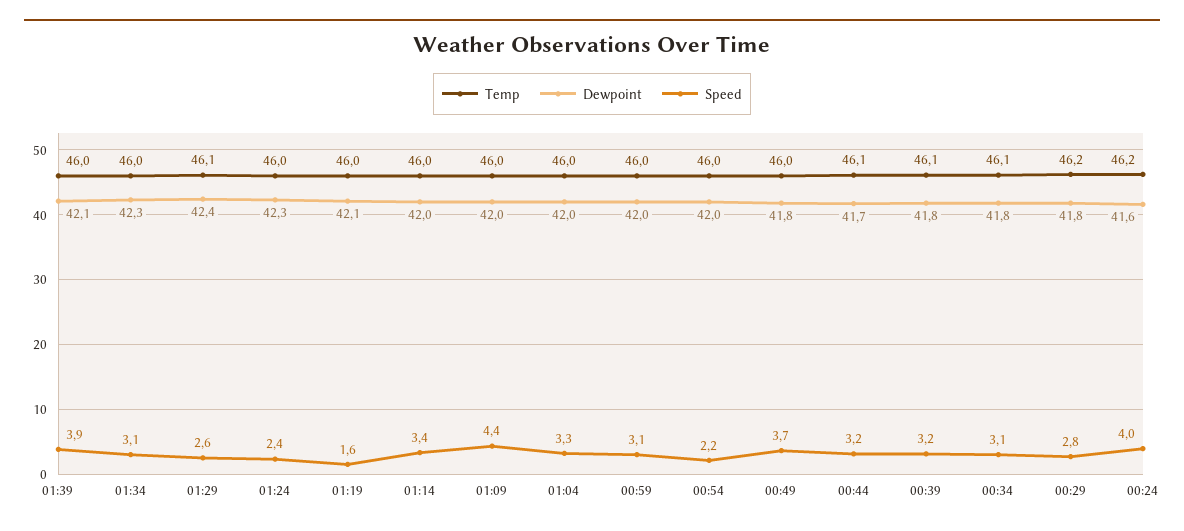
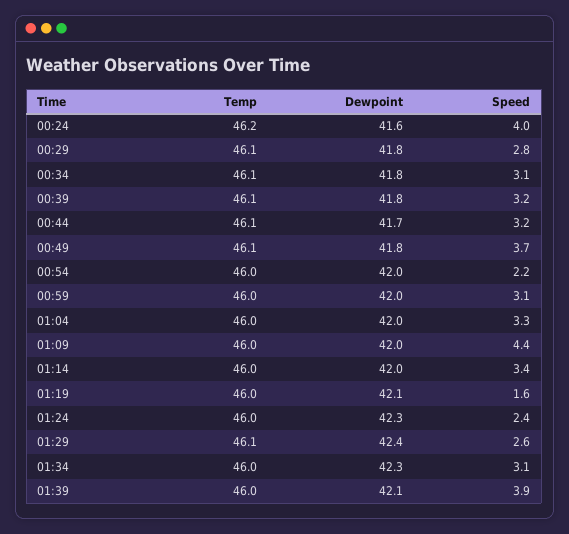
Temp, 00:49: 46 -> 46.1
Temp, 00:29: 46.2 -> 46.1

